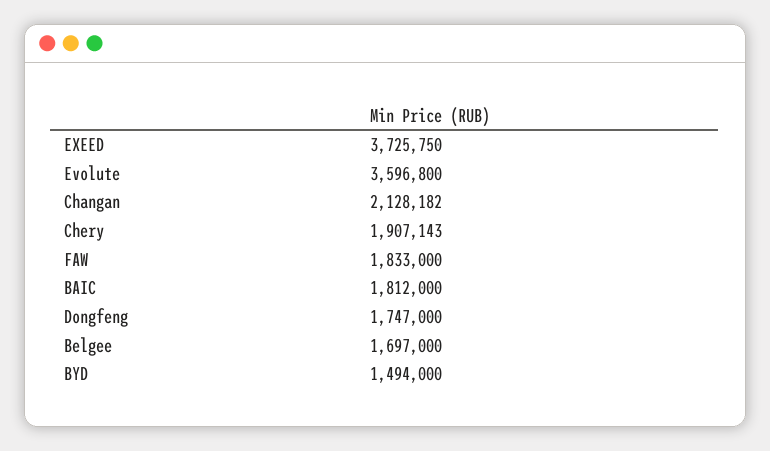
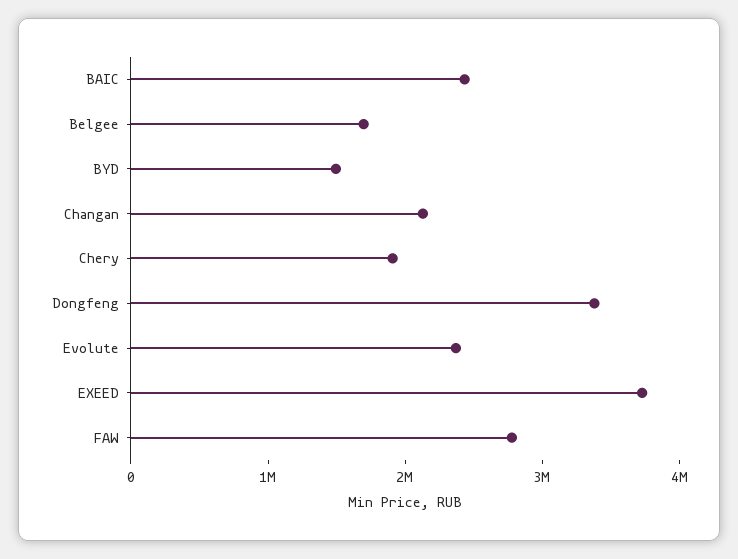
Evolute: 3596800 -> 2400000
FAW: 1833000 -> 2800000
BAIC: 1812000 -> 2400000
Dongfeng: 1747000 -> 3400000

